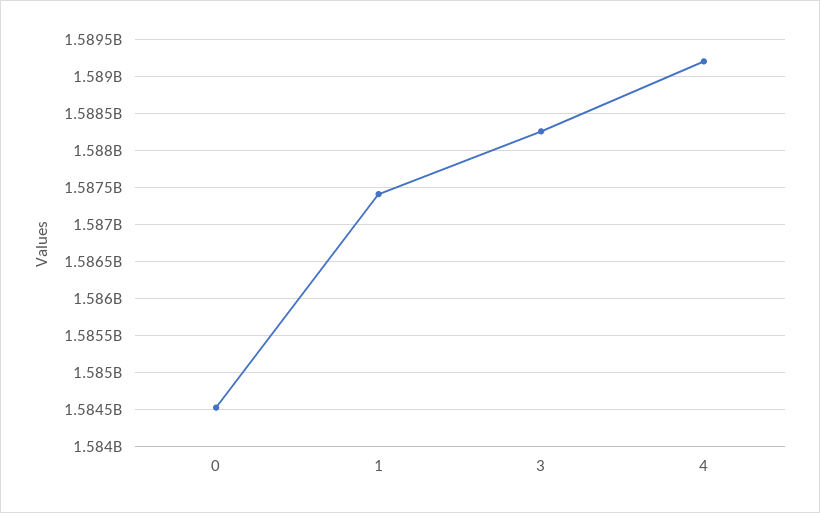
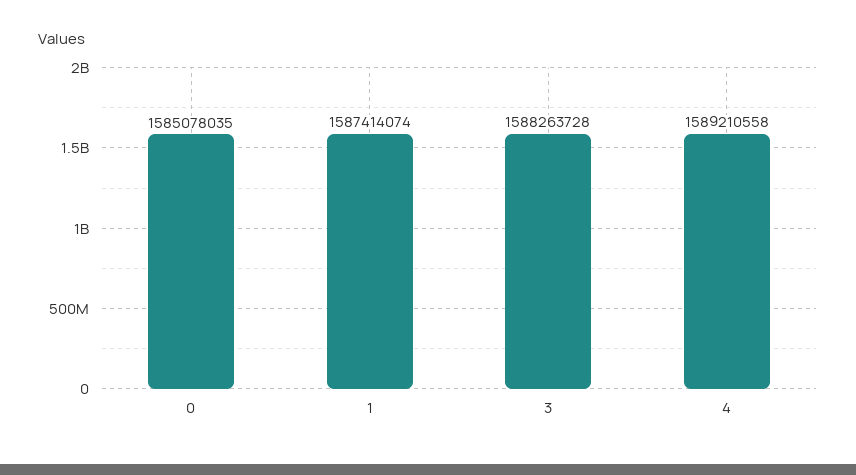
0: 1584500000 -> 1585078035

